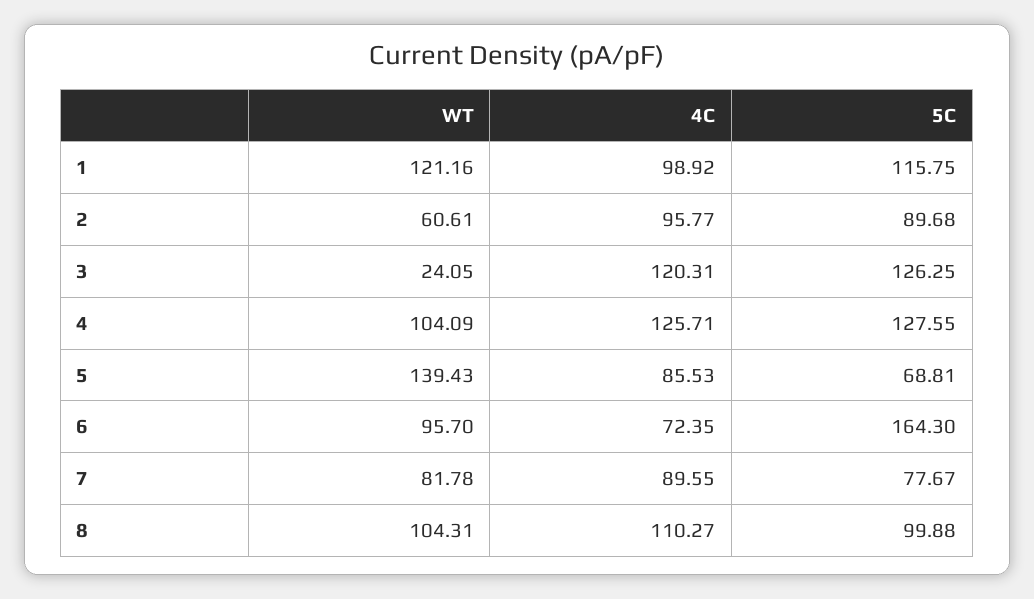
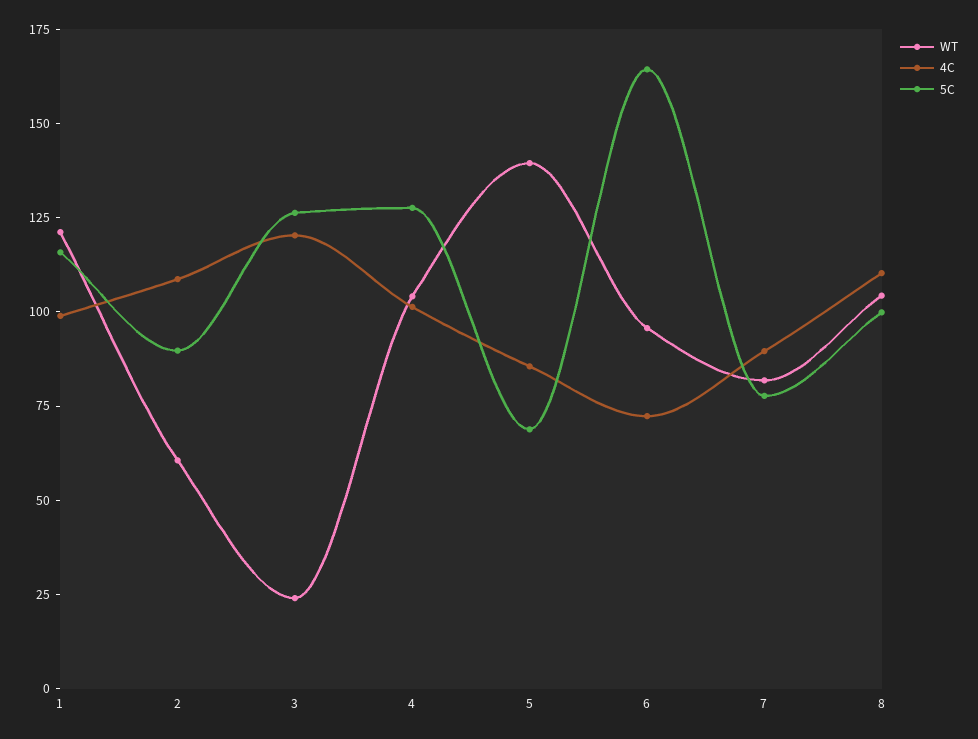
4C, 2: 95.77 -> 110
4C, 4: 125.71 -> 100

